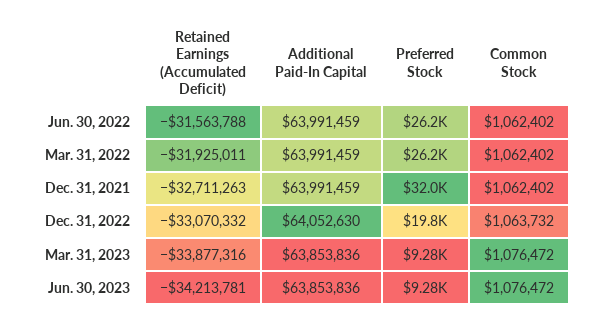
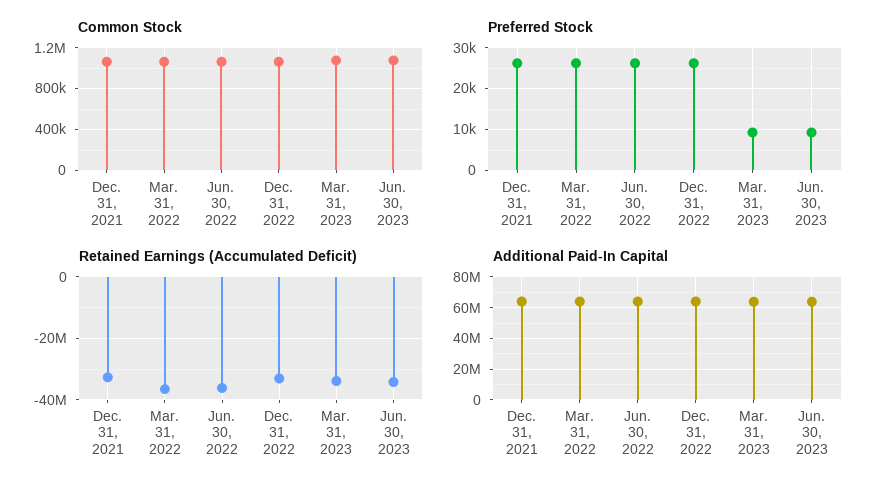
Retained Earnings (Accumulated Deficit), Jun. 30, 2022: -31563788 -> -36000000
Retained Earnings (Accumulated Deficit), Mar. 31, 2022: -31925011 -> -36000000
Preferred Stock, Dec. 31, 2021: 32000 -> 26000
Preferred Stock, Dec. 31, 2022: 19800 -> 26000

